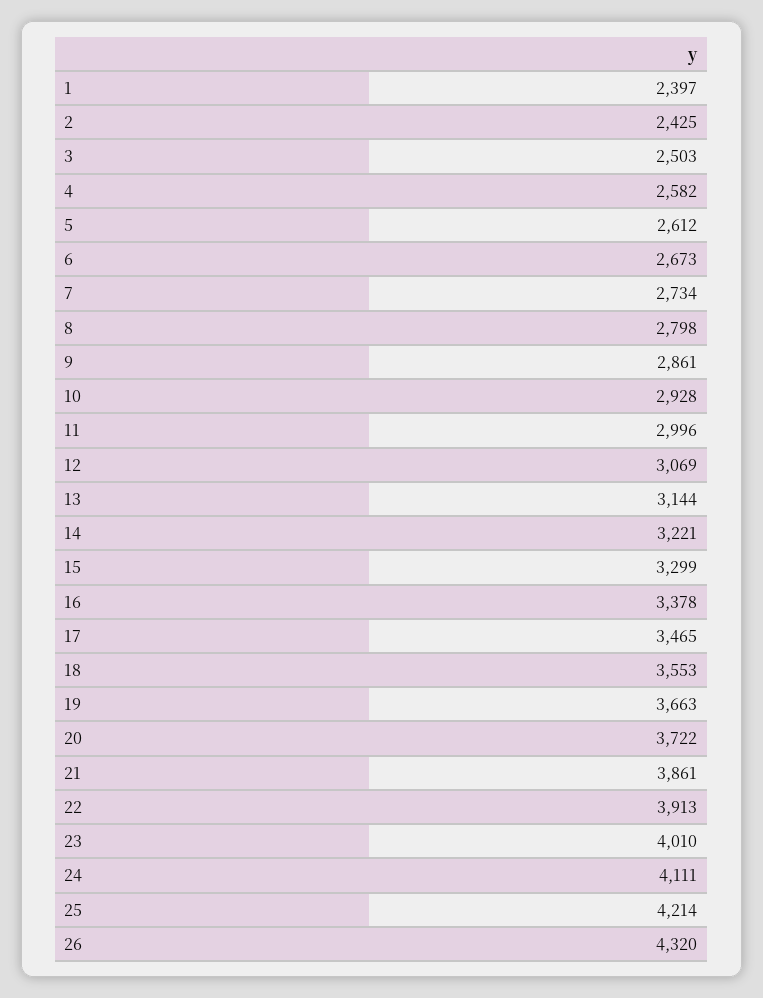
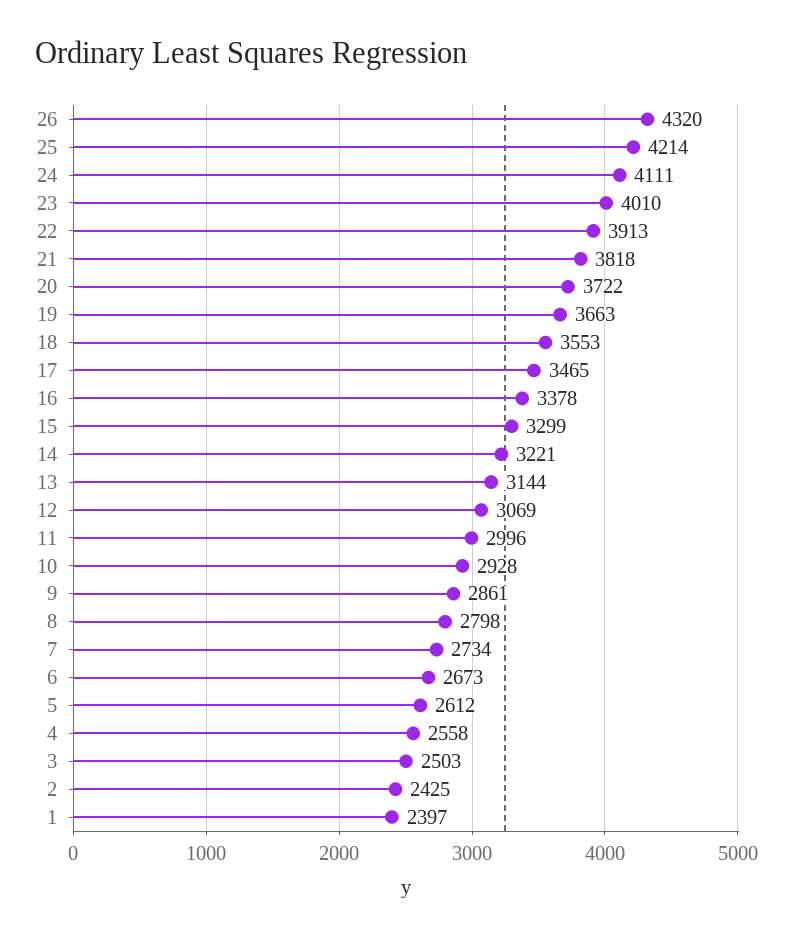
4: 2582 -> 2558
21: 3861 -> 3818

